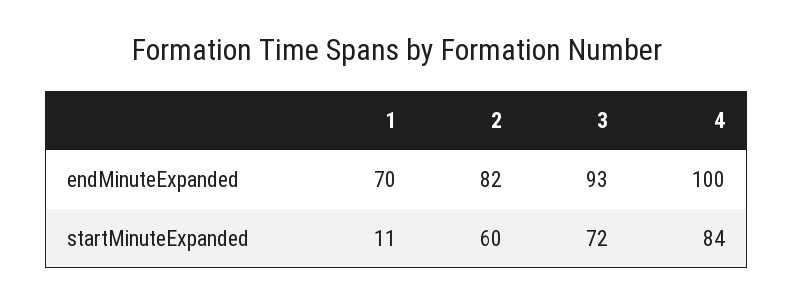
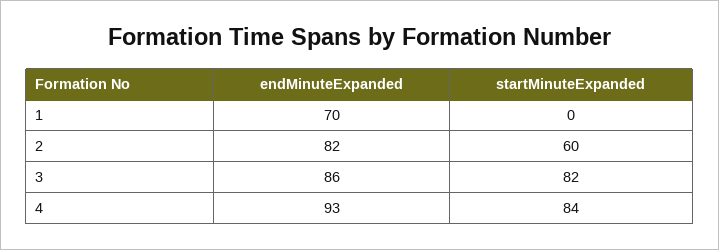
3, endMinuteExpanded: 93 -> 86
4, endMinuteExpanded: 100 -> 93
1, startMinuteExpanded: 11 -> 0
3, startMinuteExpanded: 72 -> 82

